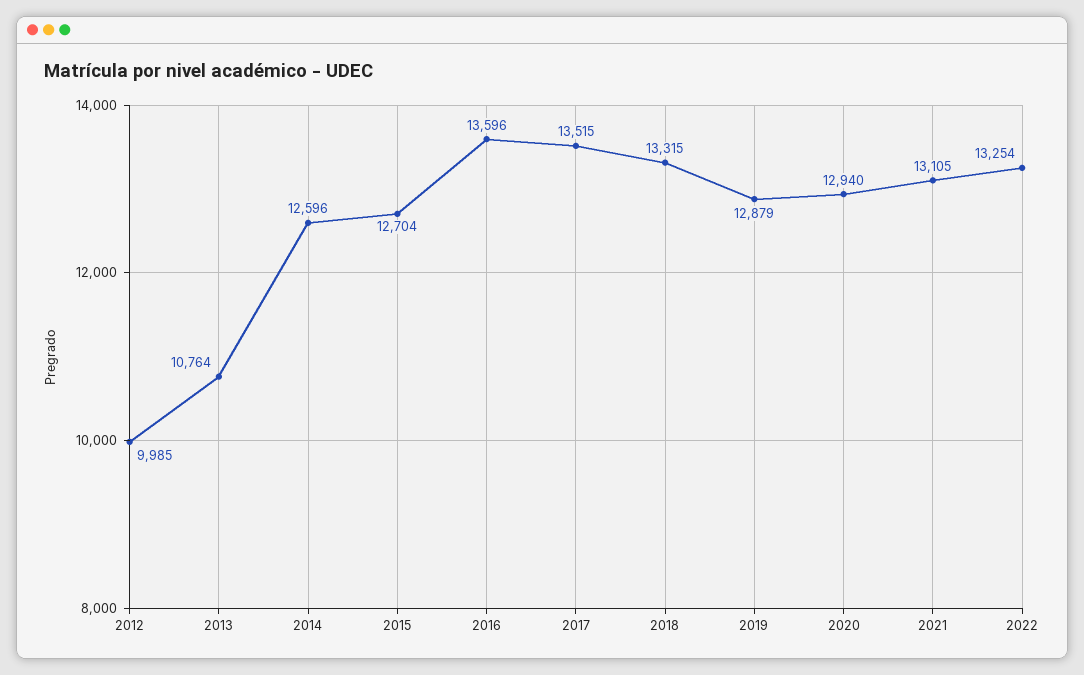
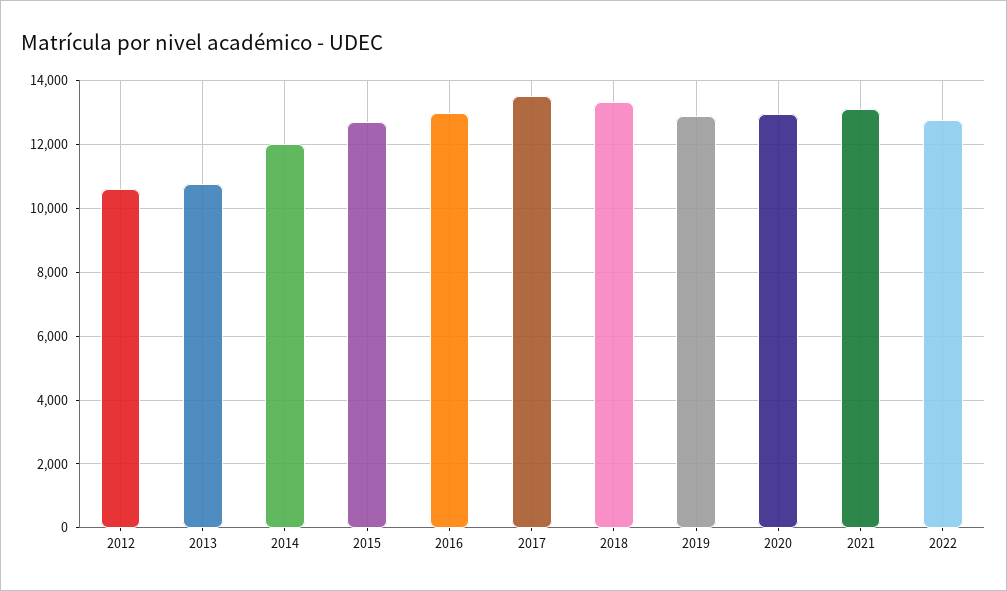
2012: 9985 -> 10600
2014: 12596 -> 12000
2016: 13596 -> 13000
2022: 13254 -> 12800

